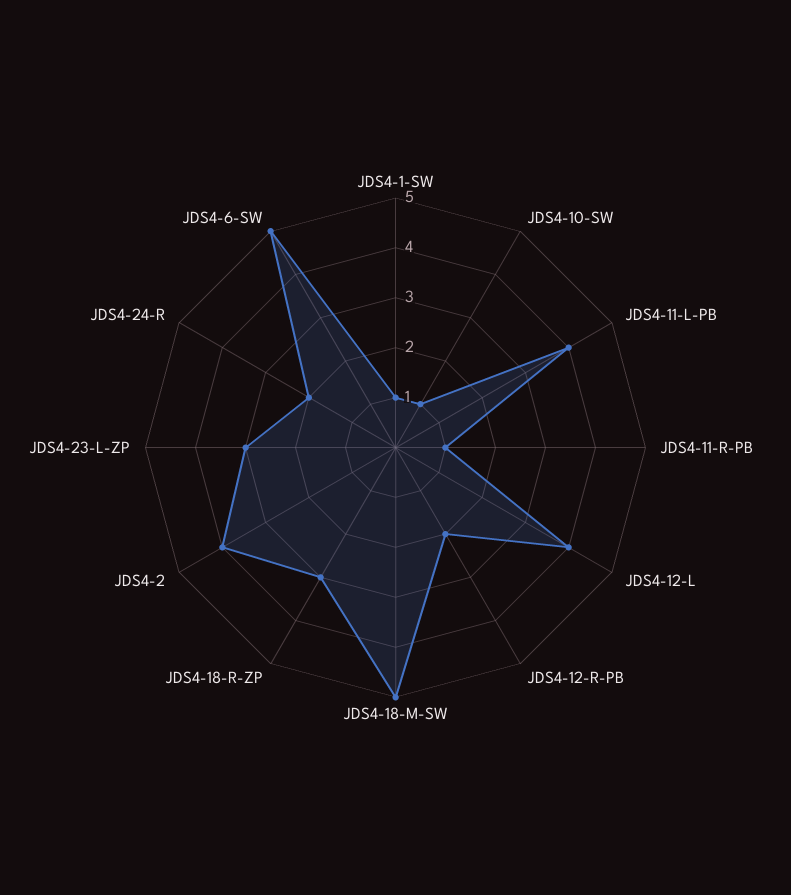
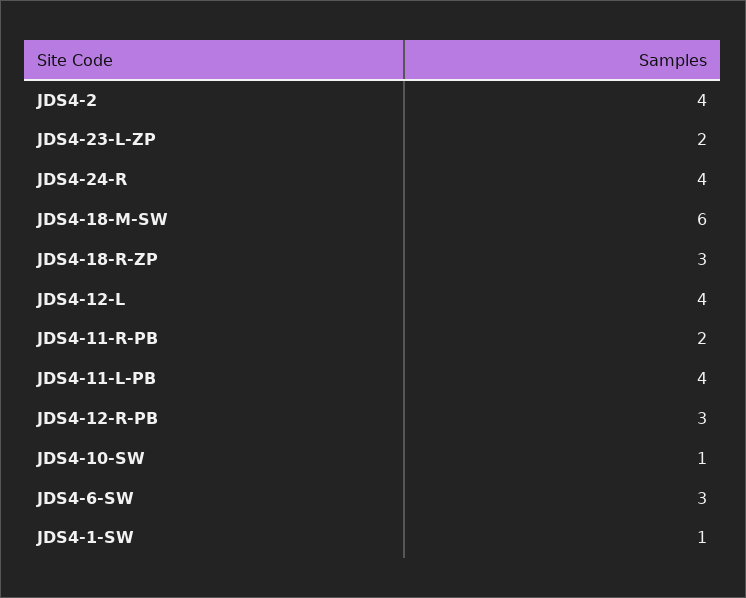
JDS4-11-R-PB: 1 -> 2
JDS4-12-R-PB: 2 -> 3
JDS4-18-M-SW: 5 -> 6
JDS4-23-L-ZP: 3 -> 2
JDS4-24-R: 2 -> 4
JDS4-6-SW: 5 -> 3

